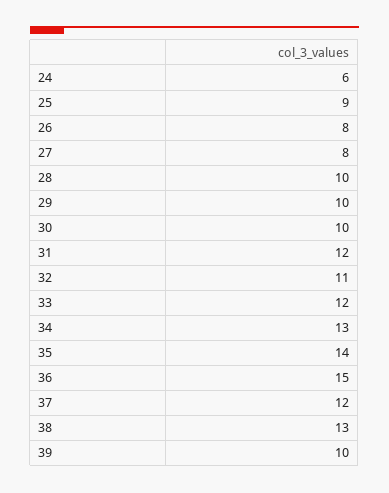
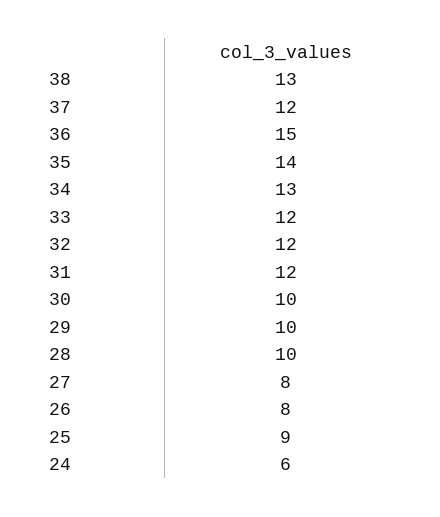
32: 11 -> 12
39: 10 -> none

